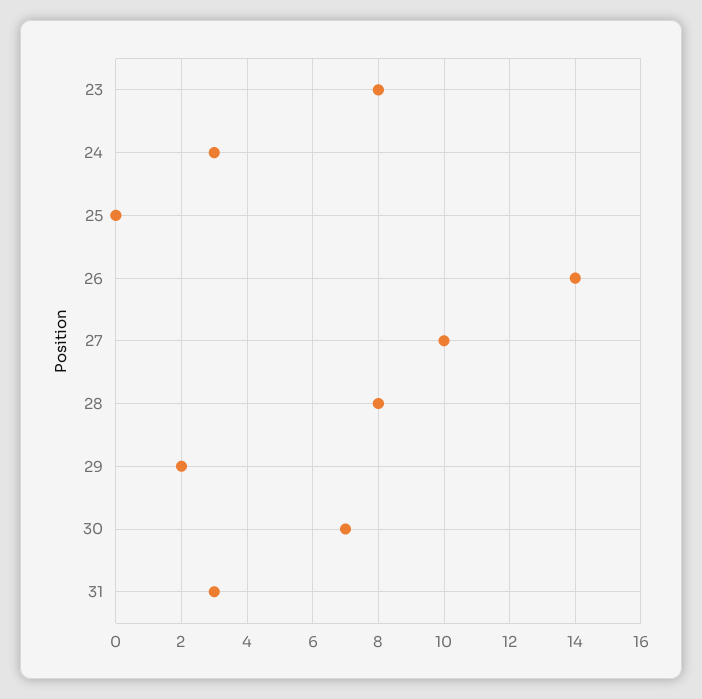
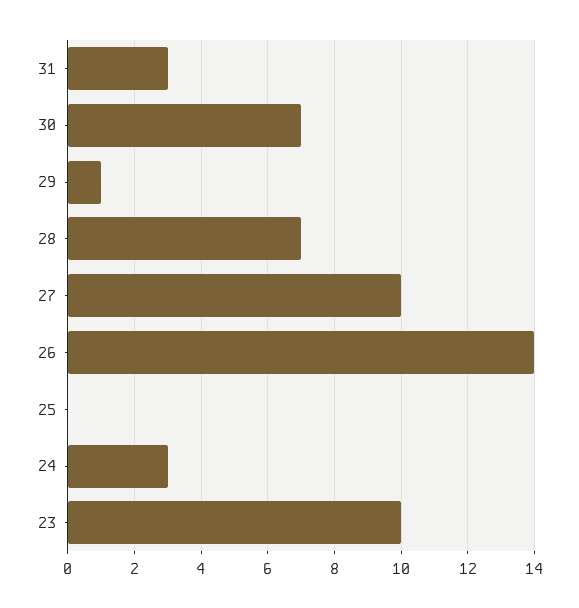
23: 8 -> 10
28: 8 -> 7
29: 2 -> 1

